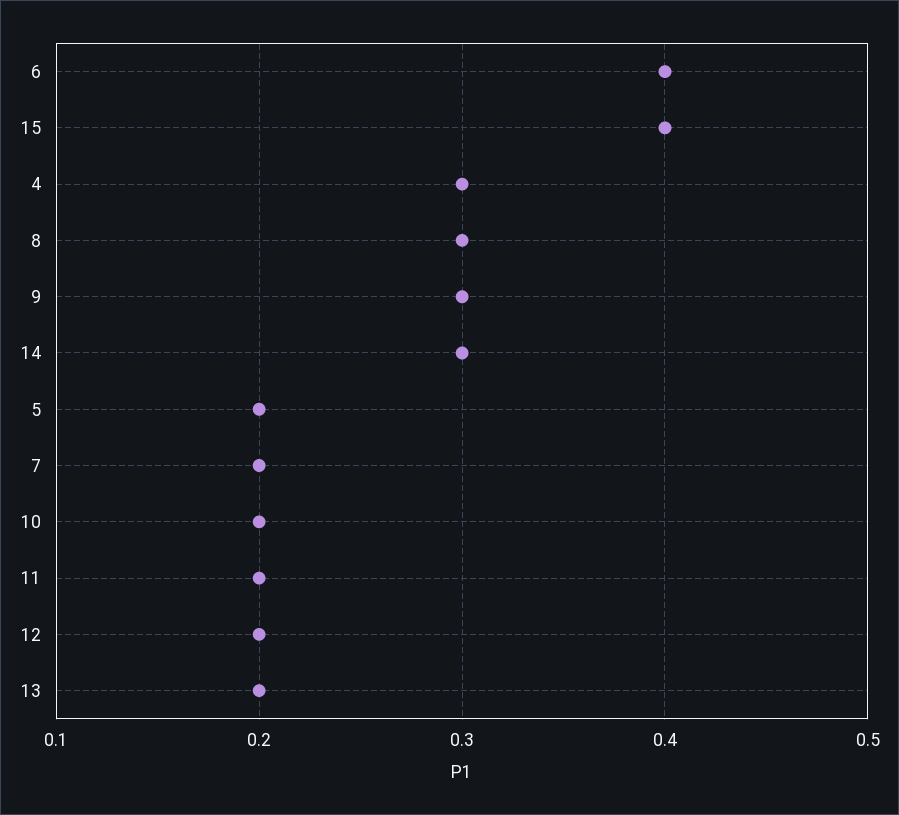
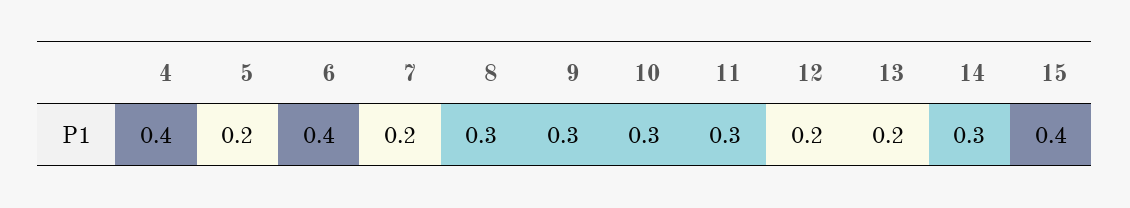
4: 0.3 -> 0.4
10: 0.2 -> 0.3
11: 0.2 -> 0.3

